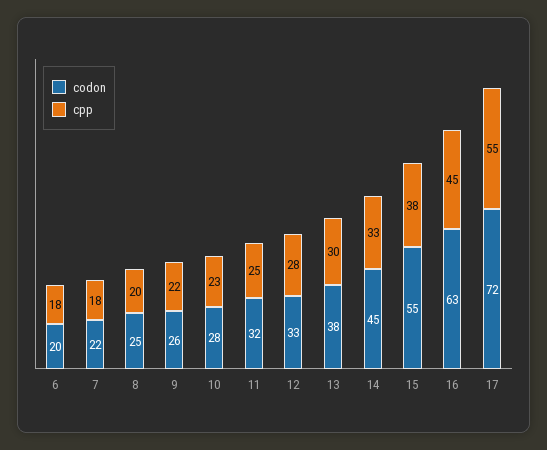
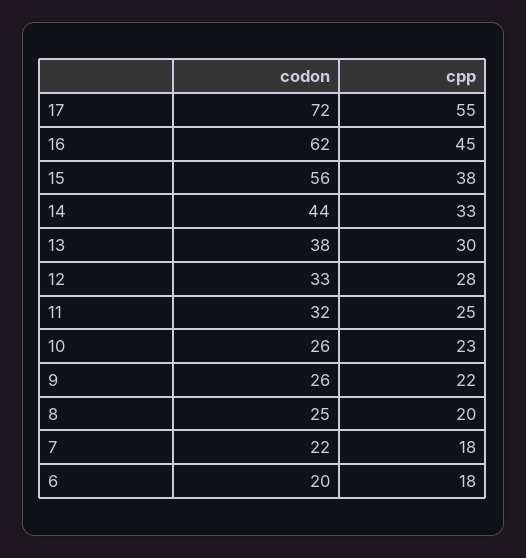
codon, 10: 28 -> 26
codon, 14: 45 -> 44
codon, 15: 55 -> 56
codon, 16: 63 -> 62

